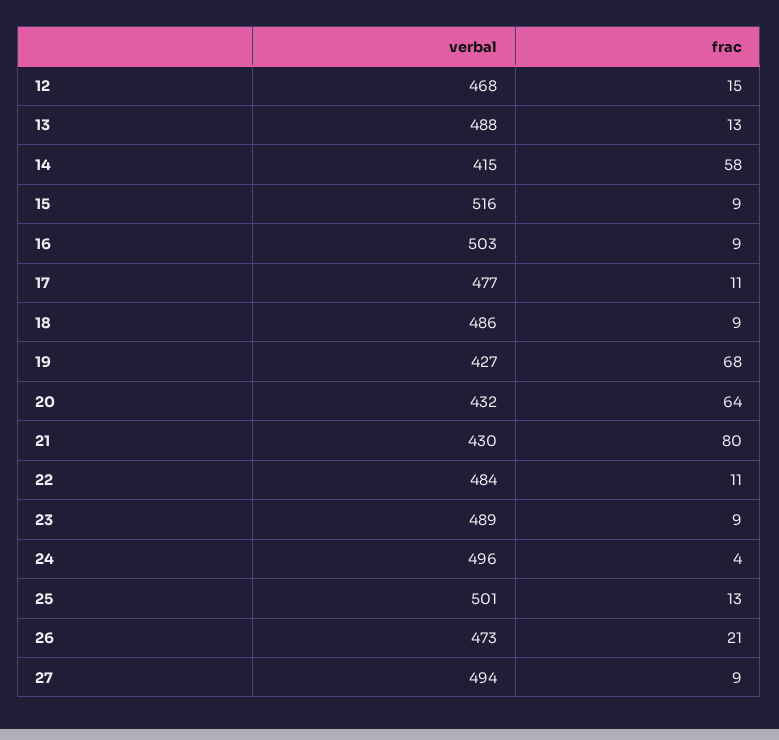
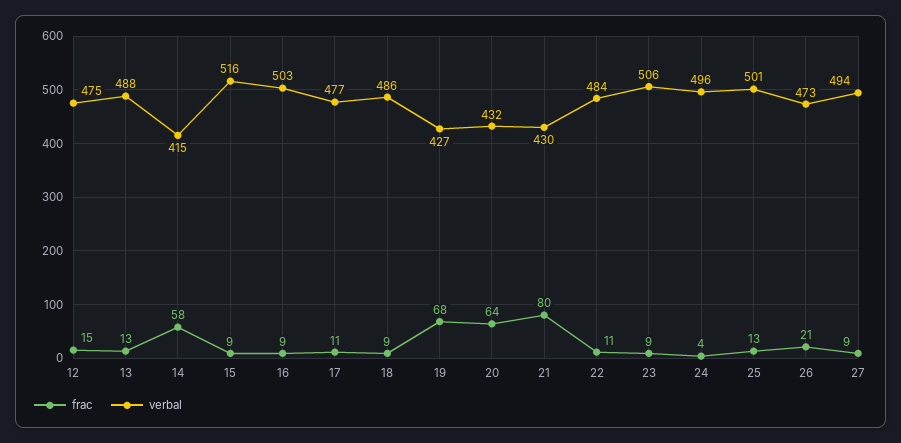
verbal, 12: 468 -> 475
verbal, 23: 489 -> 506

